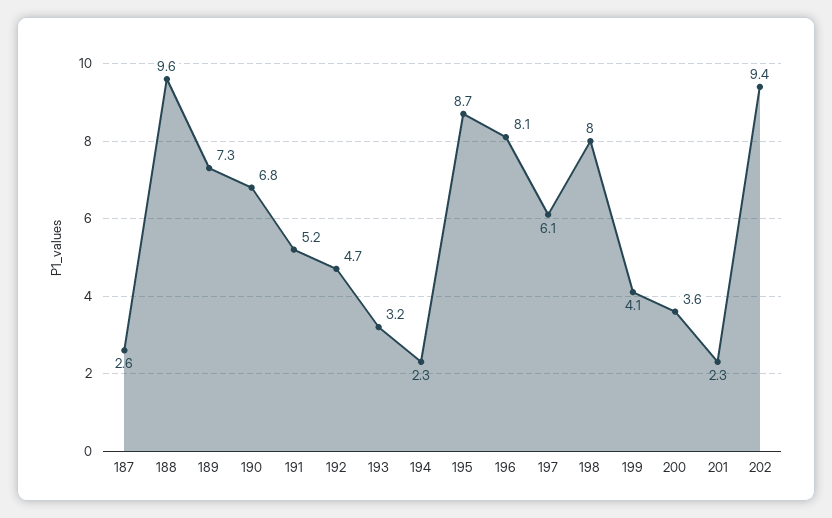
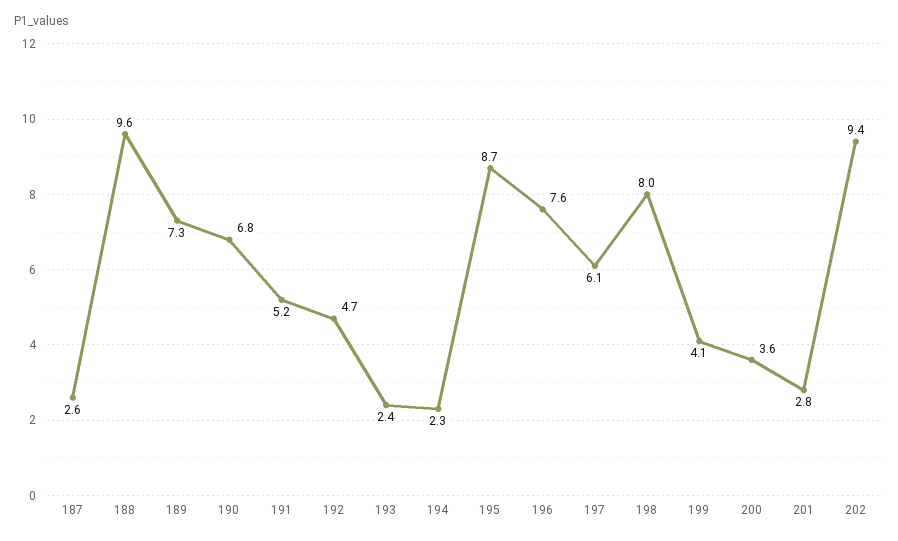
193: 3.2 -> 2.4
196: 8.1 -> 7.6
201: 2.3 -> 2.8

